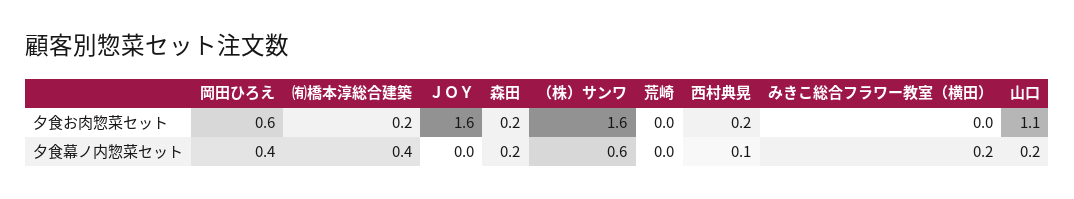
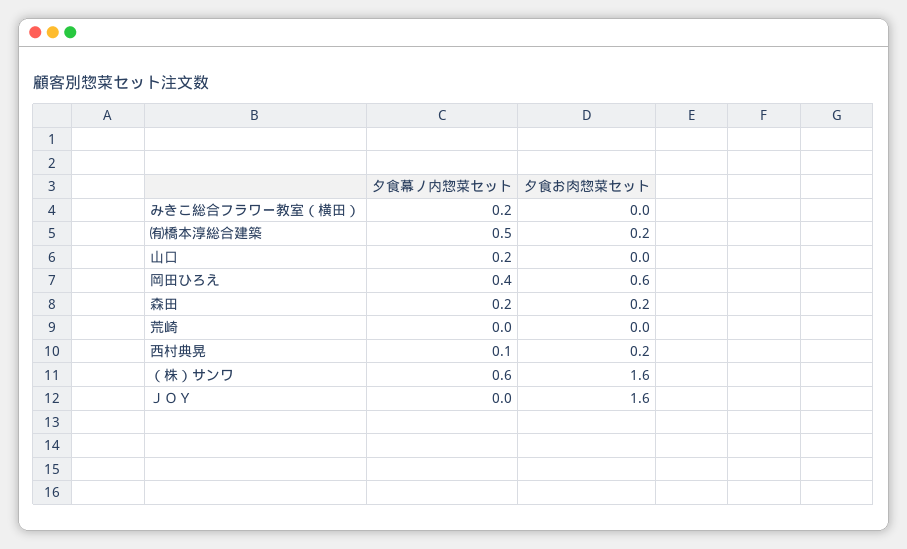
山口, 夕食お肉惣菜セット: 1.1 -> 0
㈲橋本淳総合建築, 夕食幕ノ内惣菜セット: 0.4 -> 0.5

